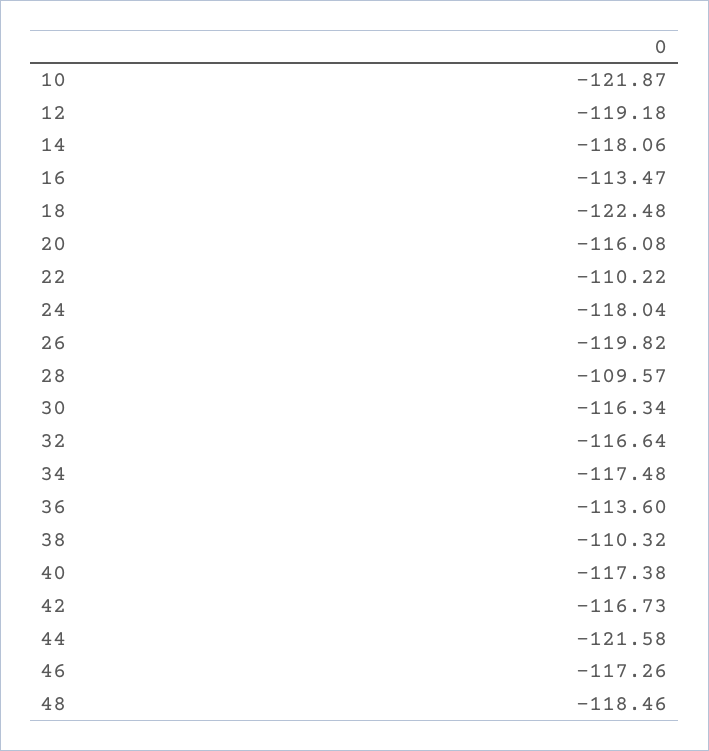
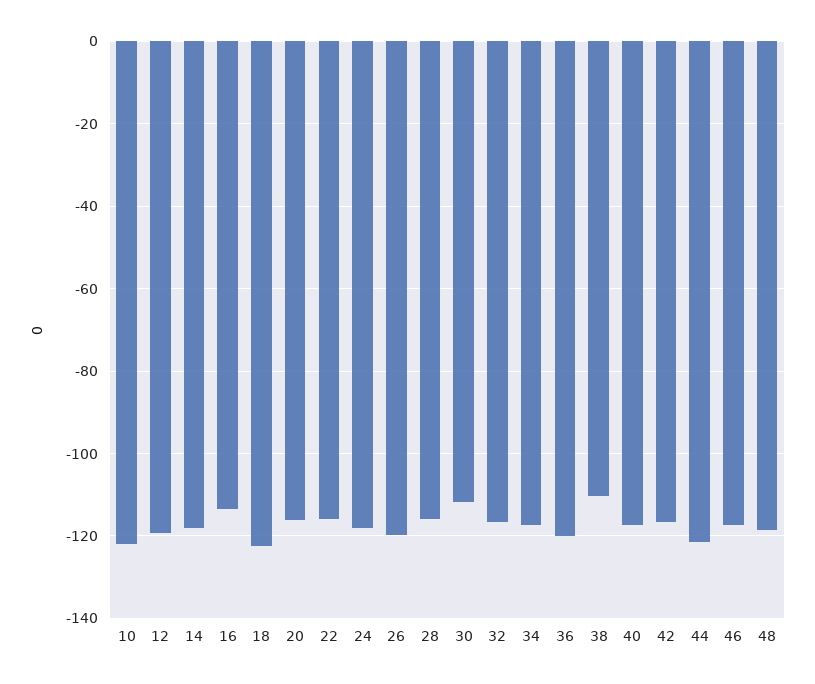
22: -110.22 -> -116
28: -109.57 -> -116
30: -116.34 -> -112
36: -113.6 -> -120

